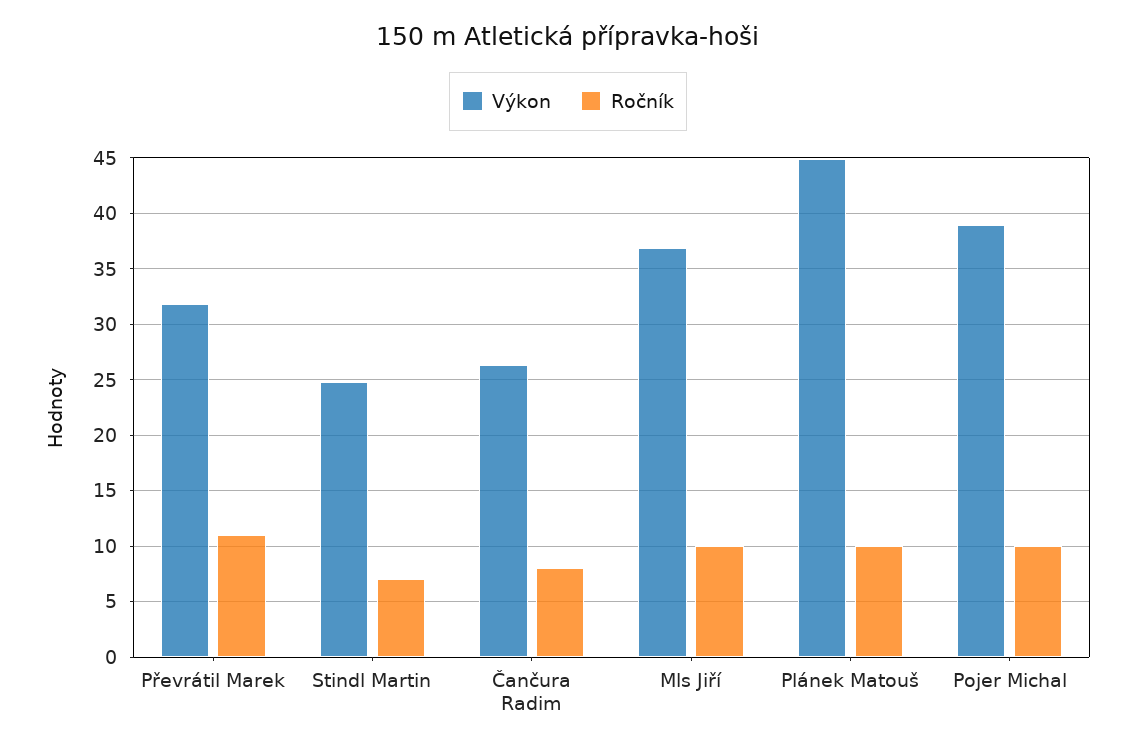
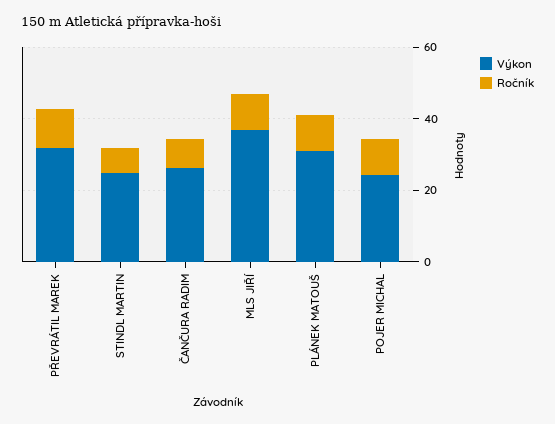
Výkon, Plánek Matouš: 45 -> 30
Výkon, Pojer Michal: 39 -> 25

